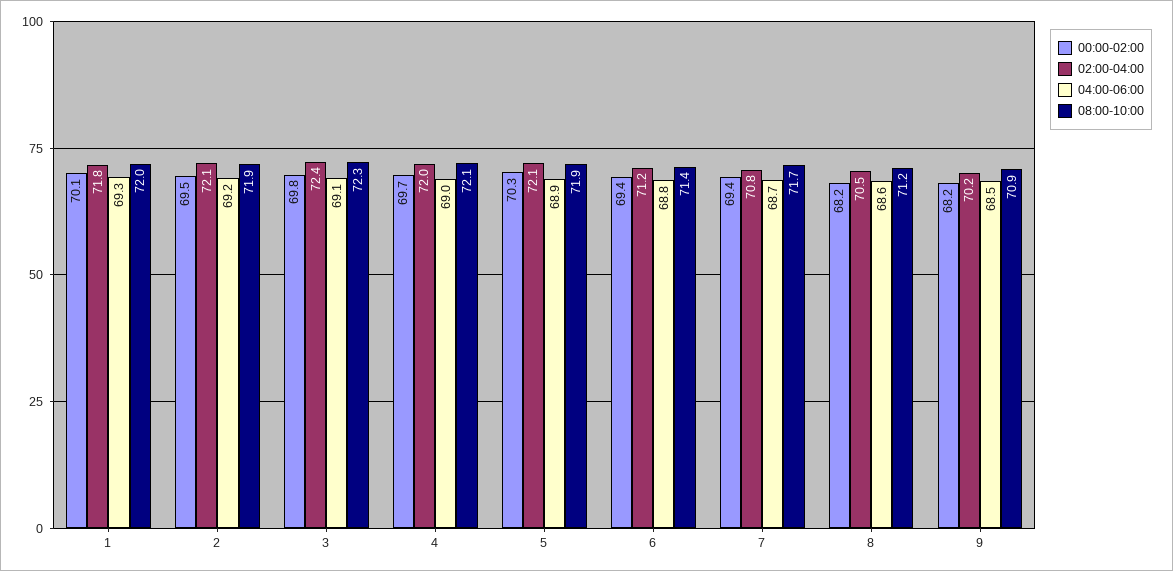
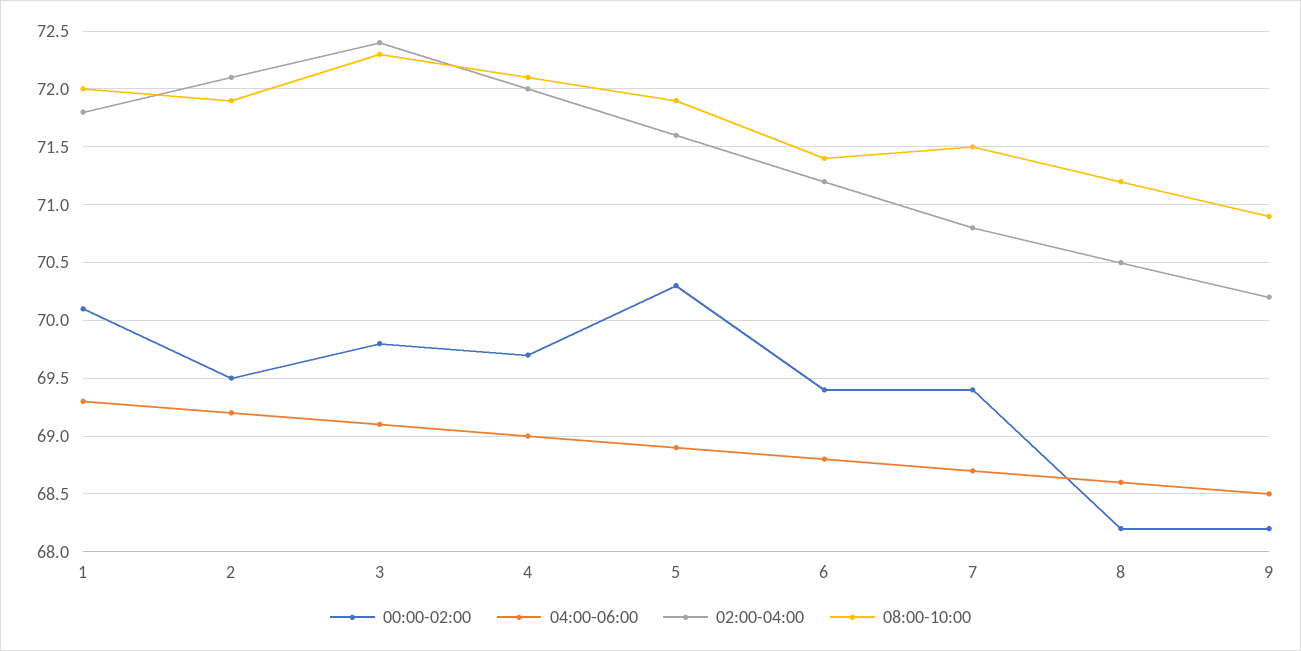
02:00-04:00, 5: 72.1 -> 71.6
08:00-10:00, 7: 71.7 -> 71.5

